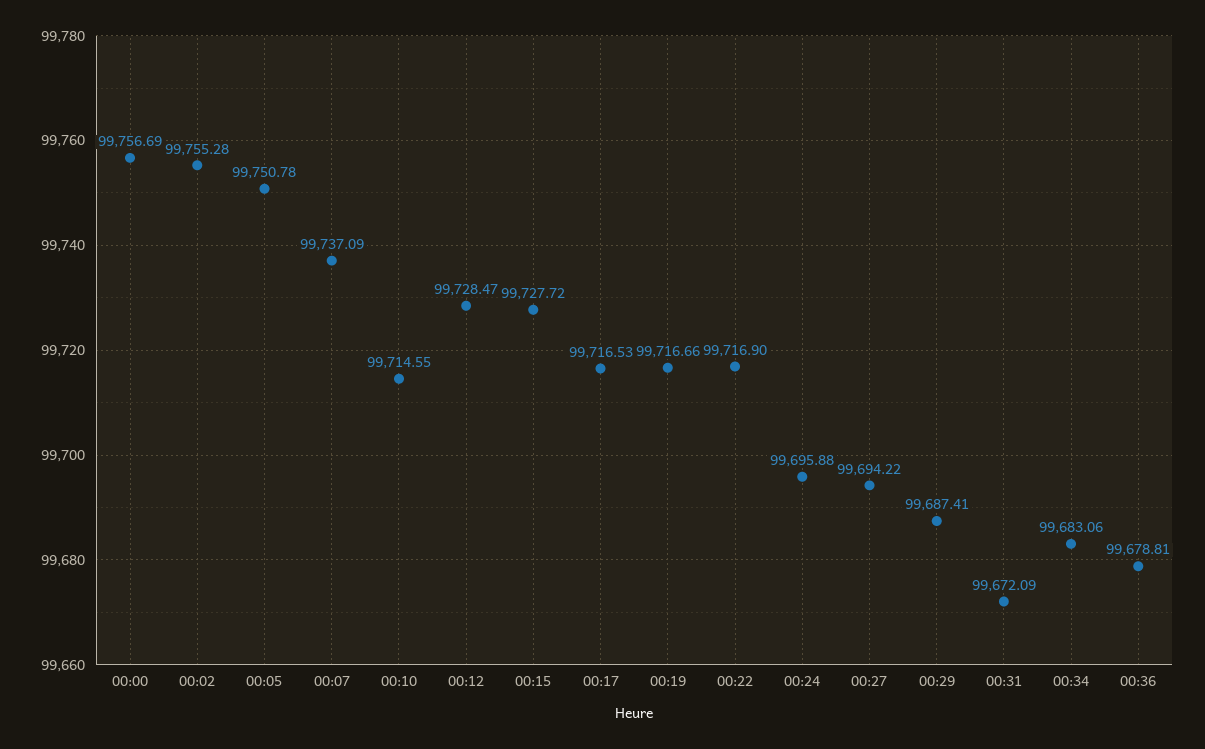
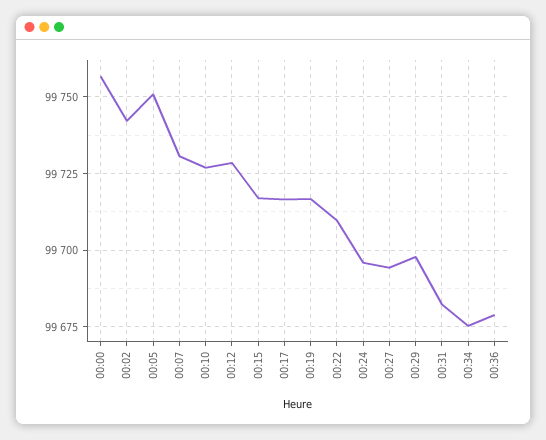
00:02: 99755.28 -> 99742.5
00:07: 99737.09 -> 99730
00:10: 99714.55 -> 99727.5
00:15: 99727.72 -> 99717.5
00:22: 99716.9 -> 99710
00:29: 99687.41 -> 99697.5
00:31: 99672.09 -> 99682.5
00:34: 99683.06 -> 99675

